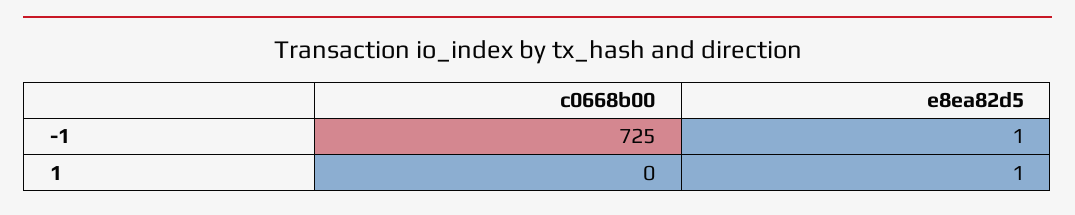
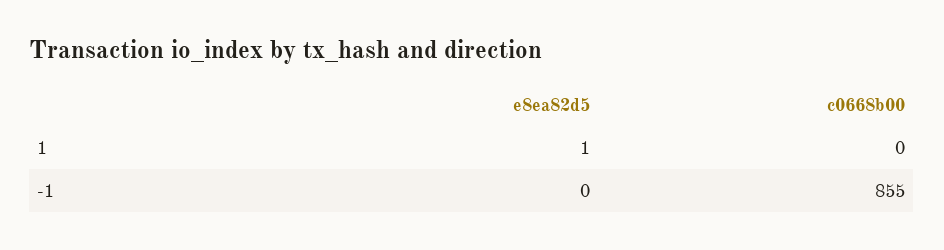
c0668b00, -1: 725 -> 855
e8ea82d5, -1: 1 -> 0

